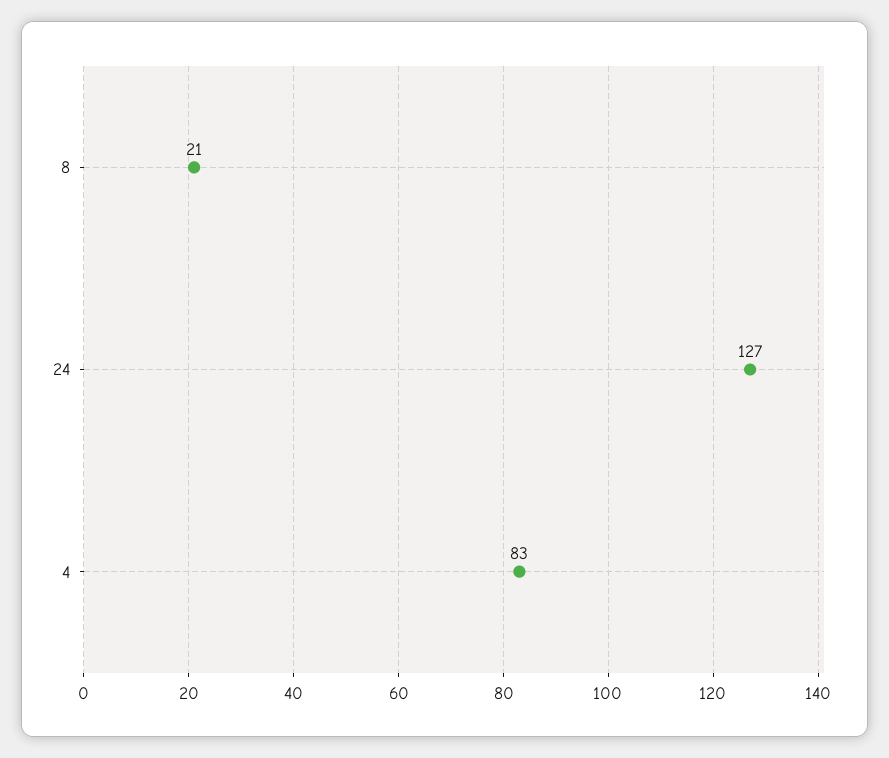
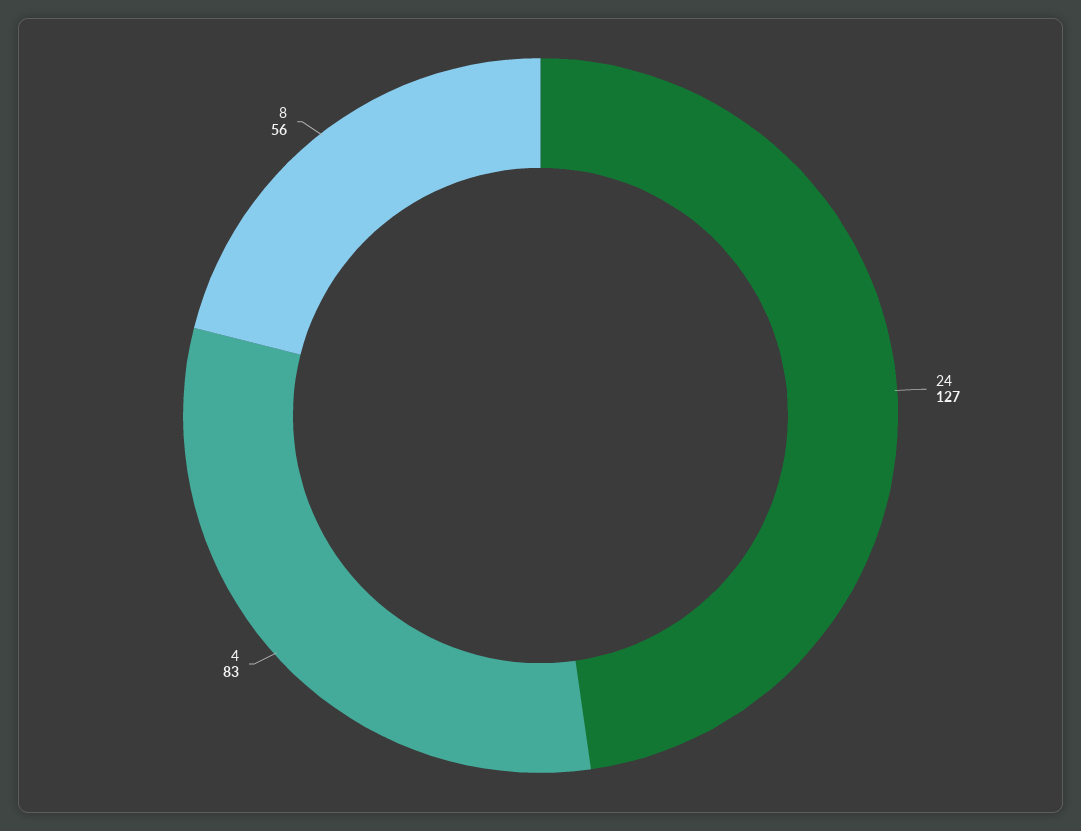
8: 21 -> 56

